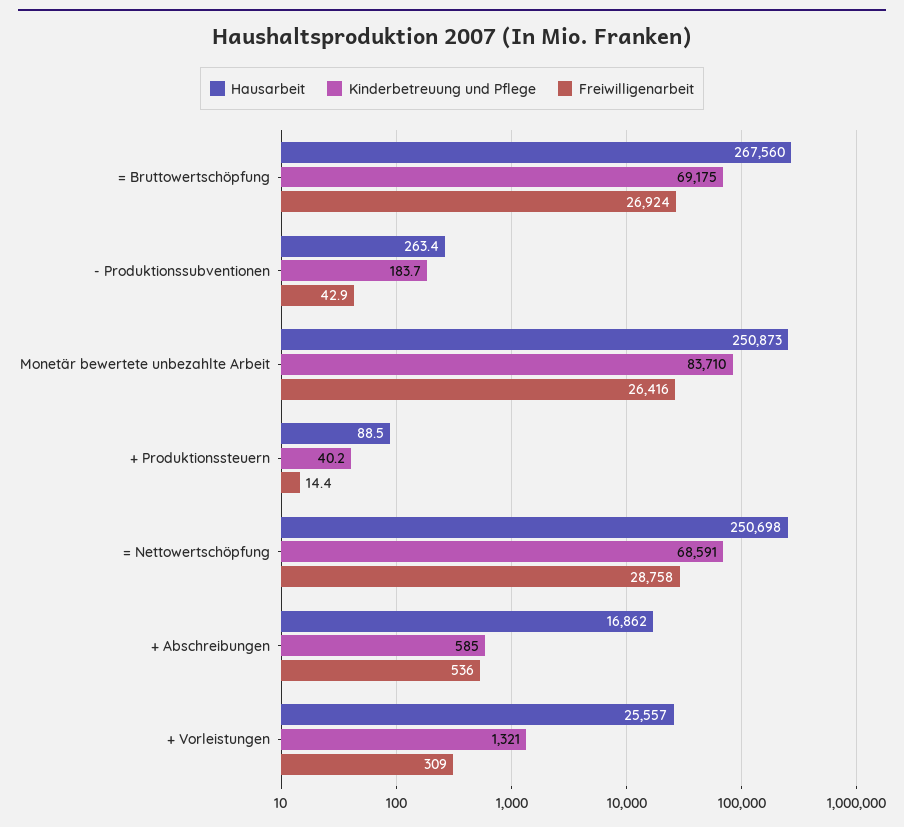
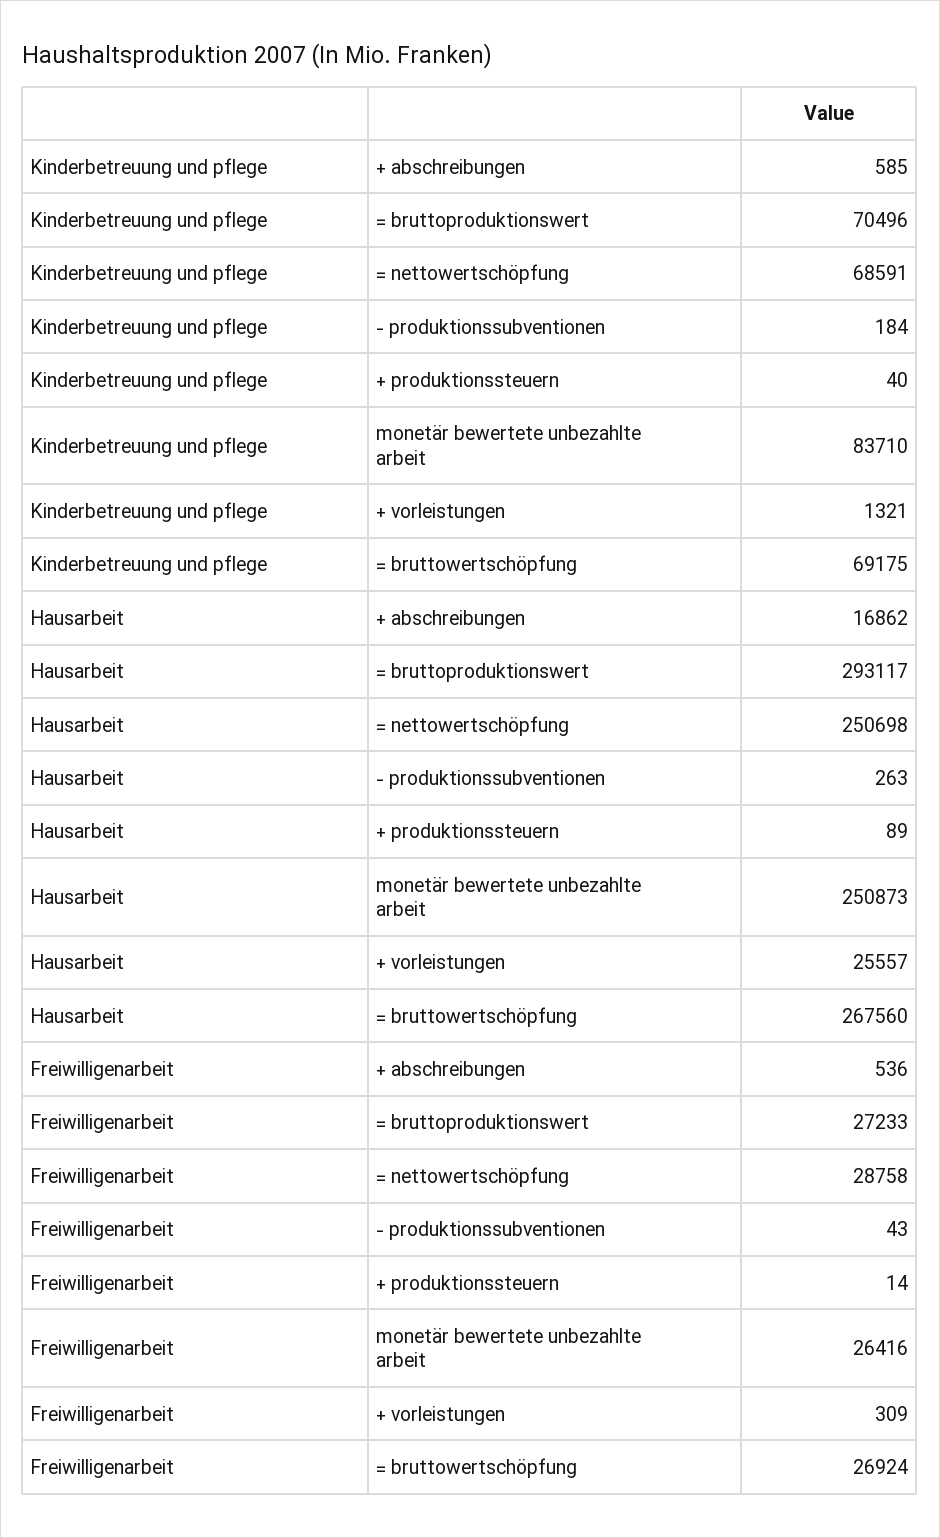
Kinderbetreuung und Pflege, = bruttoproduktionswert: none -> 70496
Hausarbeit, = bruttoproduktionswert: none -> 293117
Freiwilligenarbeit, = bruttoproduktionswert: none -> 27233

